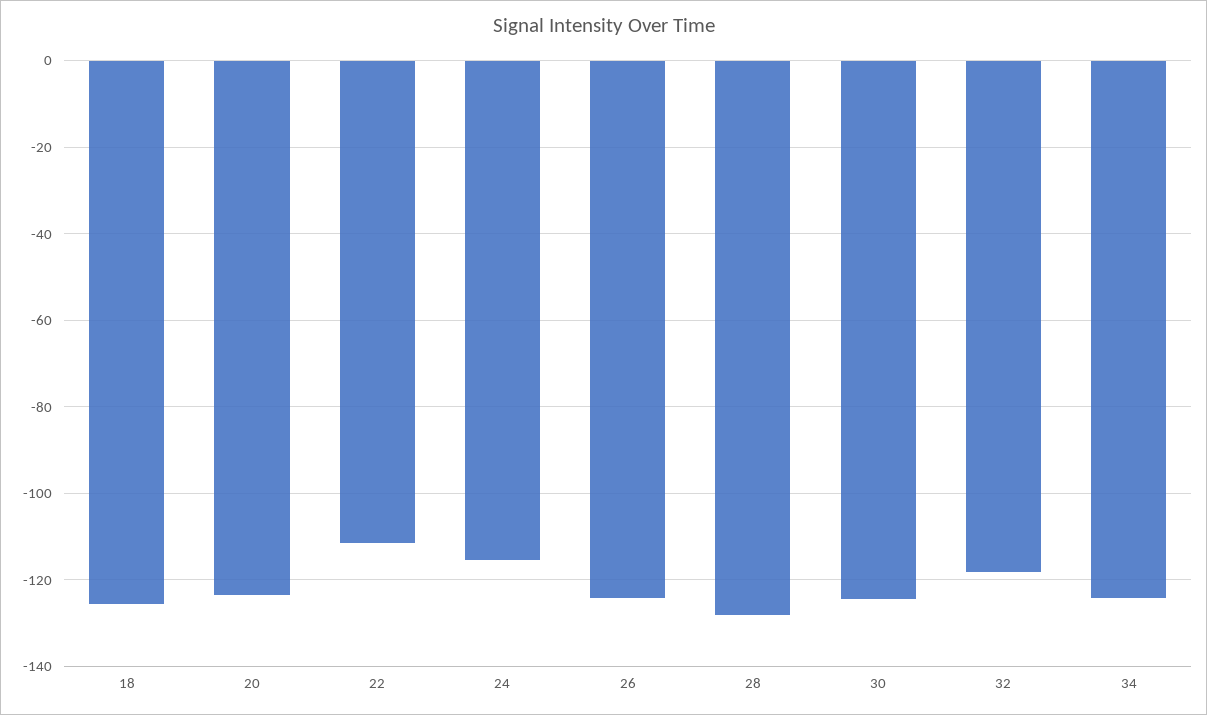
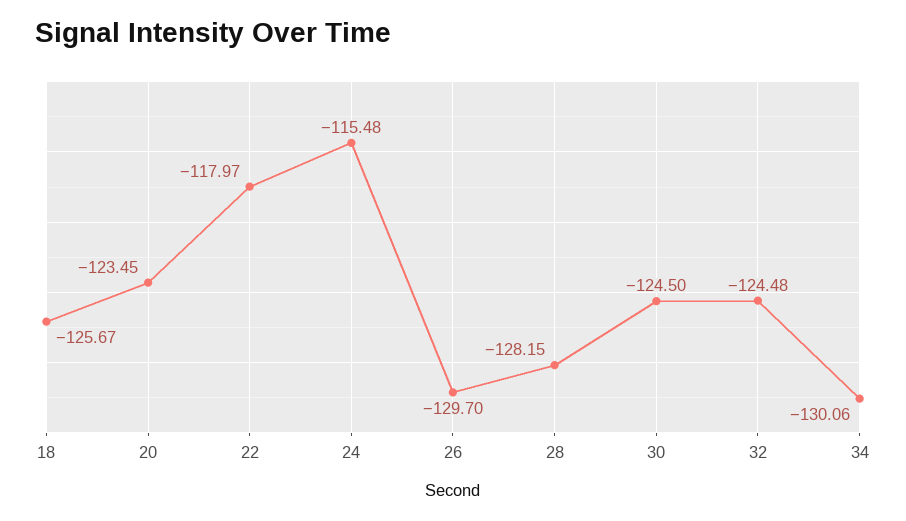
22: -112 -> -117.97
26: -124 -> -129.7
32: -118 -> -124.48
34: -124 -> -130.06

